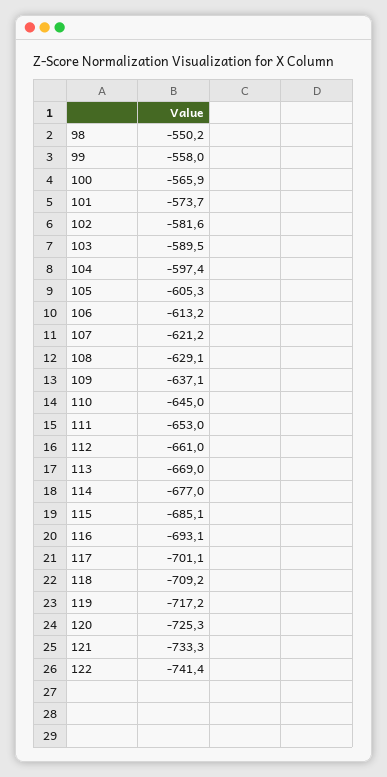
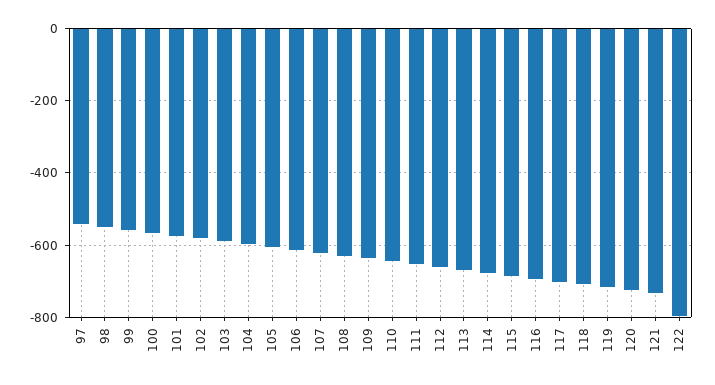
122: -741.4 -> -800
97: none -> -540

